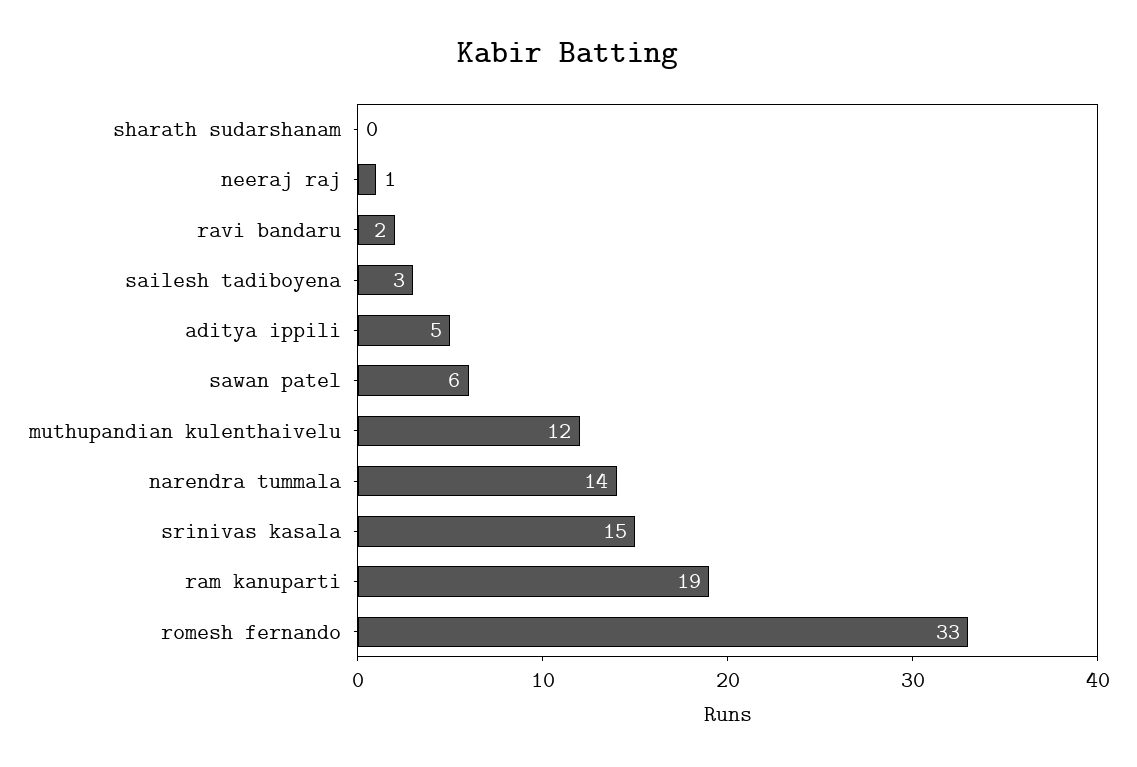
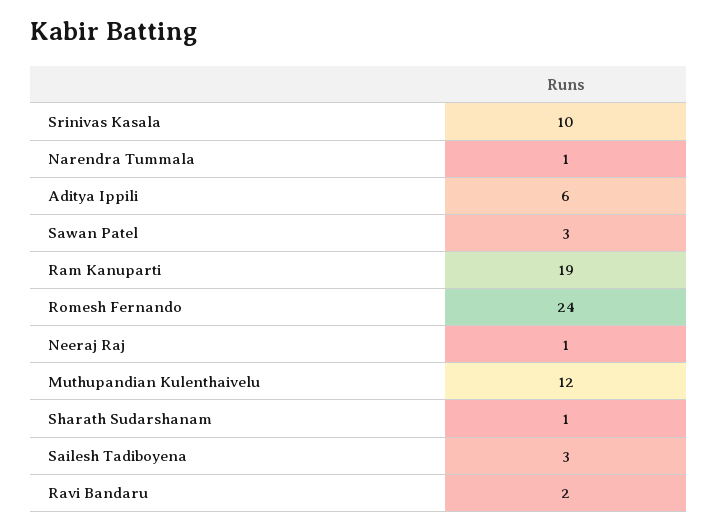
sharath sudarshanam: 0 -> 1
aditya ippili: 5 -> 6
sawan patel: 6 -> 3
narendra tummala: 14 -> 1
srinivas kasala: 15 -> 10
romesh fernando: 33 -> 24

